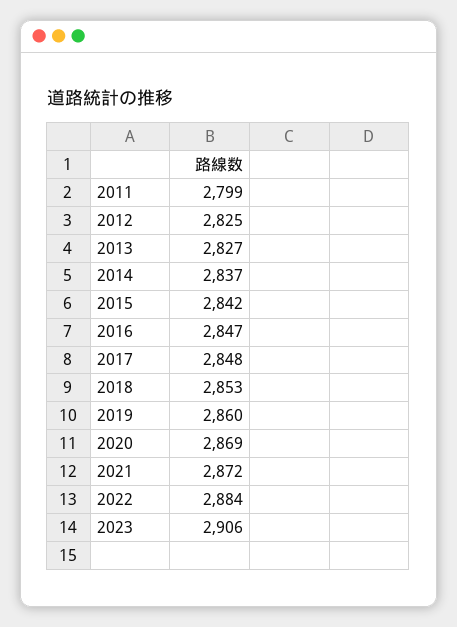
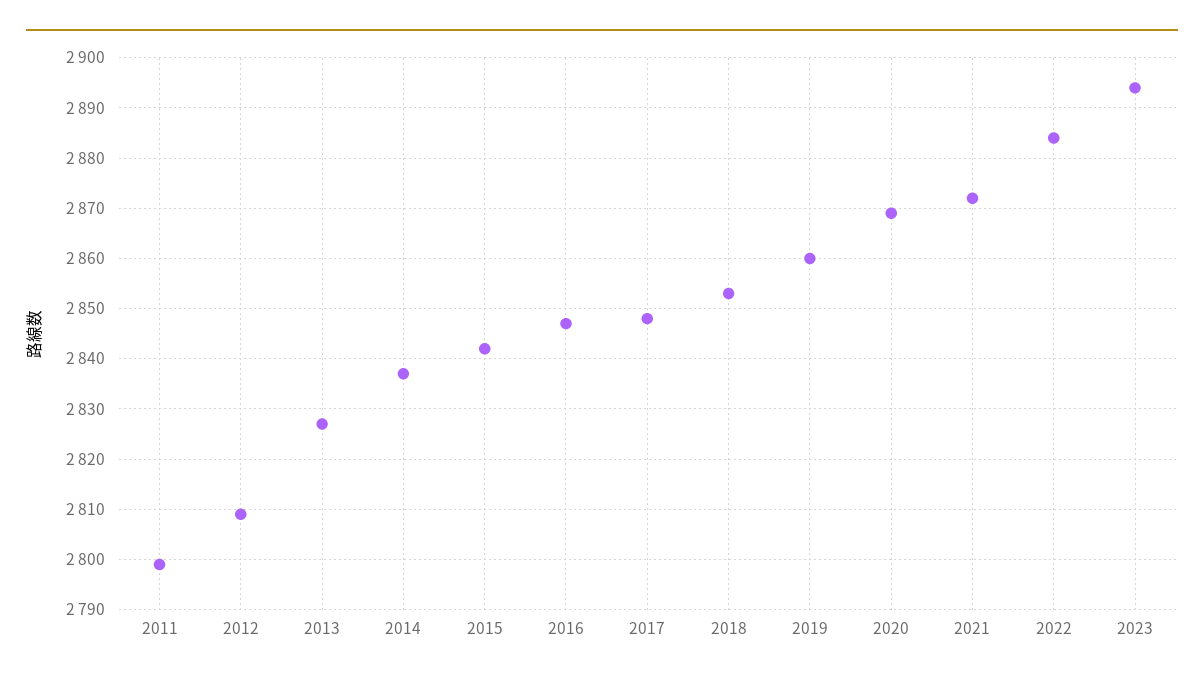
2012: 2825 -> 2810
2023: 2906 -> 2895

